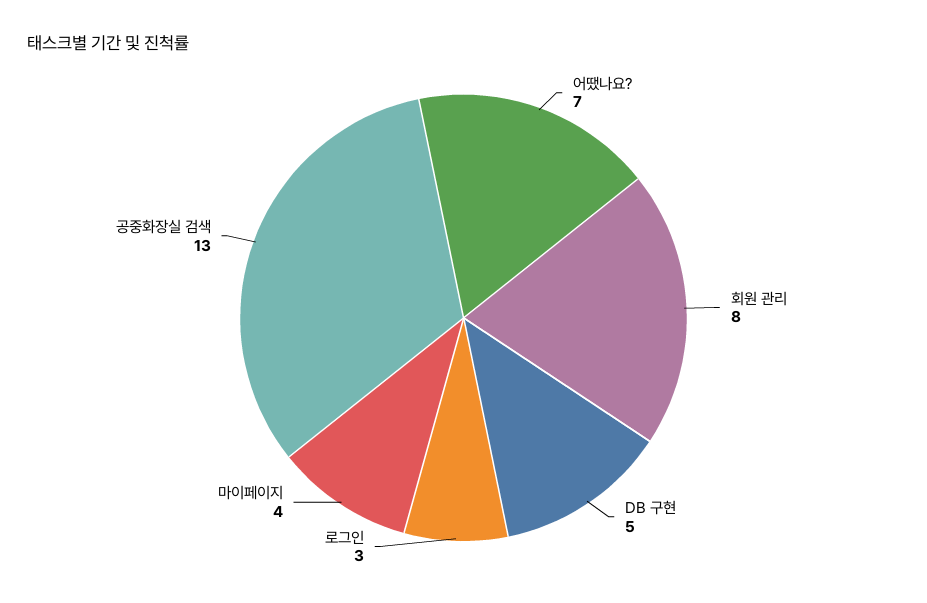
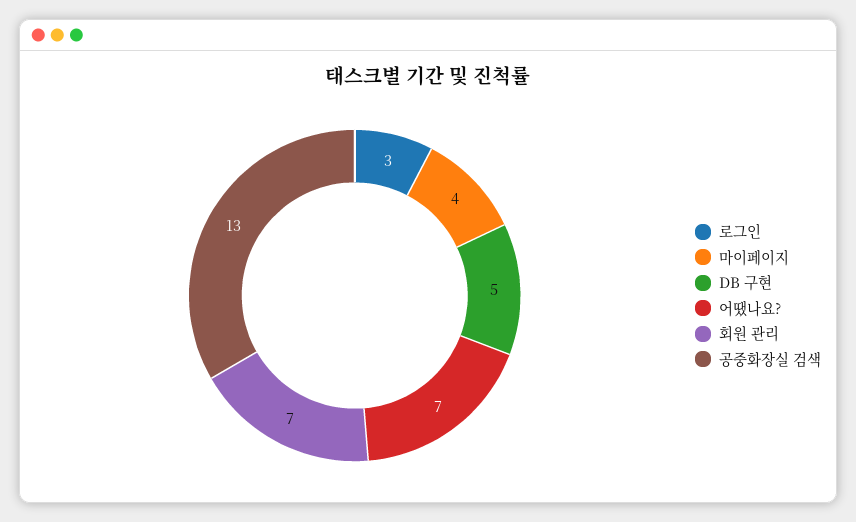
회원 관리: 8 -> 7

